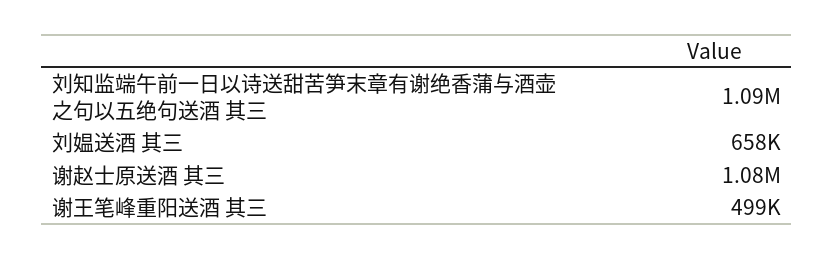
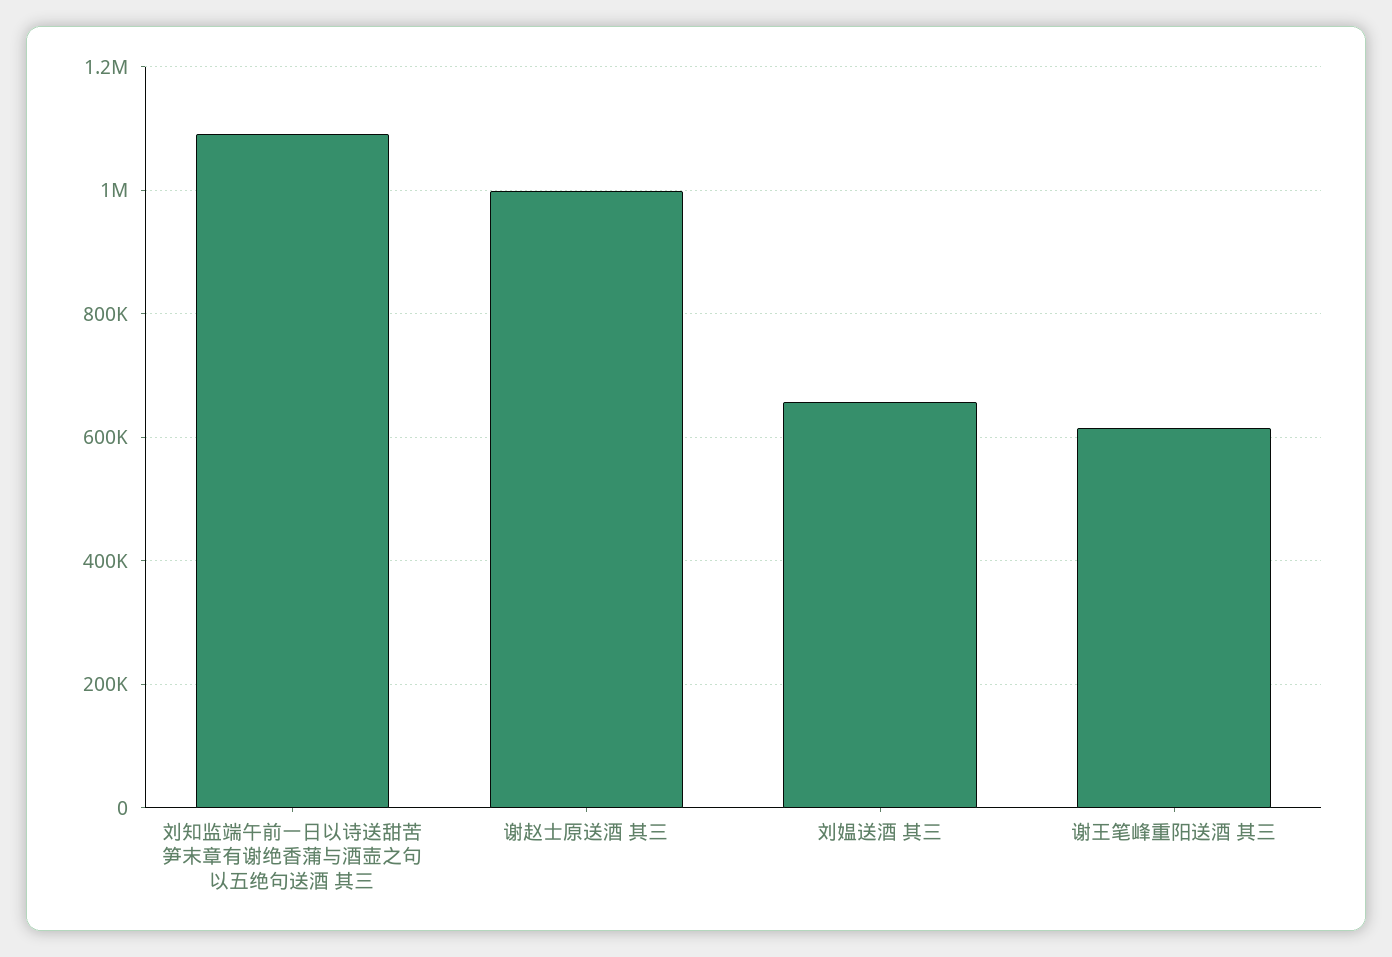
谢赵士原送酒 其三: 1080000 -> 1000000
谢王笔峰重阳送酒 其三: 499000 -> 620000

